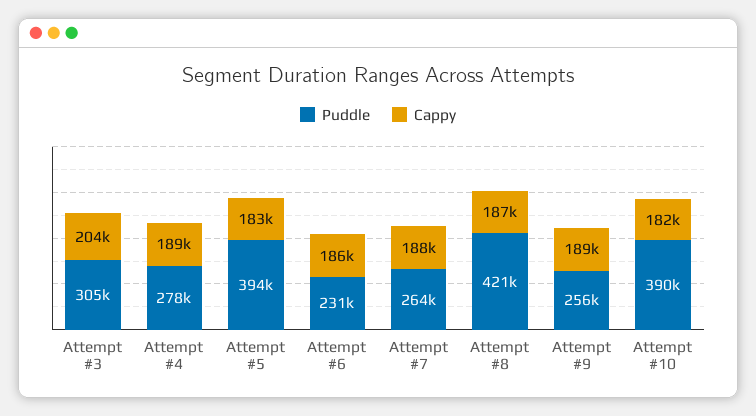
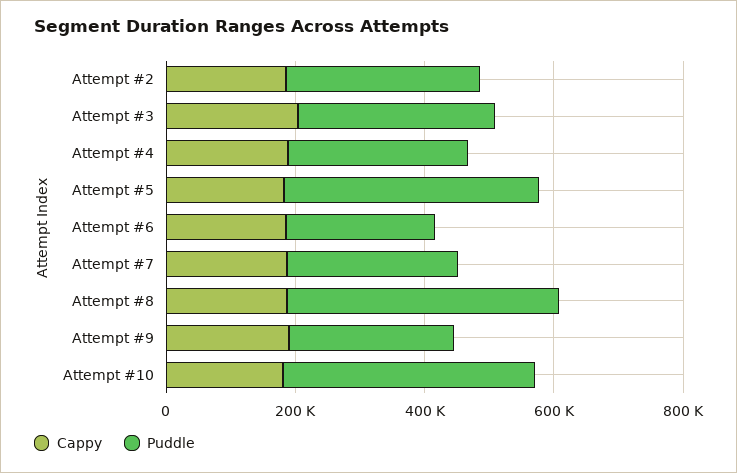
Cappy, Attempt #2: none -> 200000
Puddle, Attempt #2: none -> 300000

